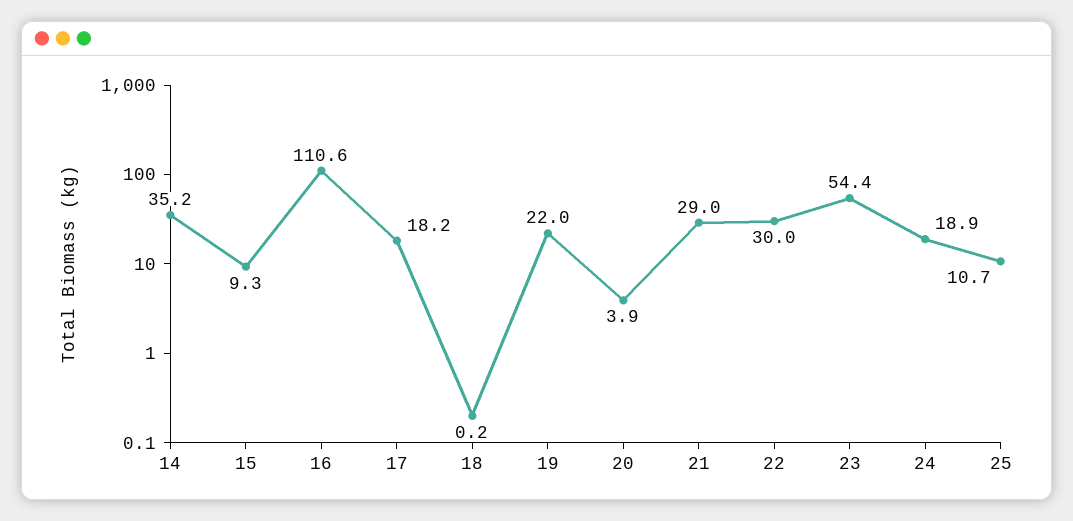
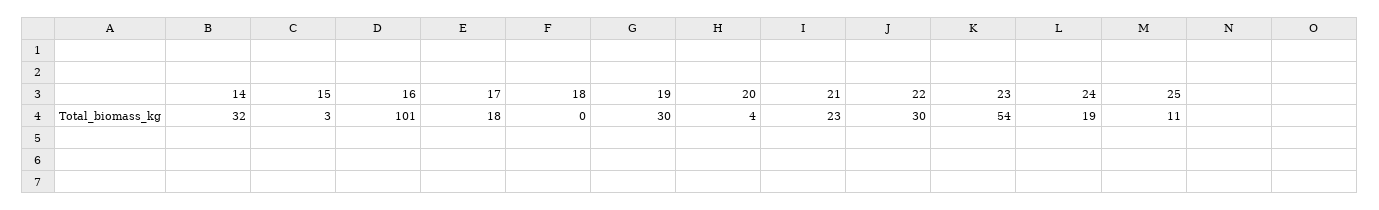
14: 35.2 -> 32
15: 9.3 -> 3
16: 110.6 -> 101
19: 22 -> 30
21: 29 -> 23

